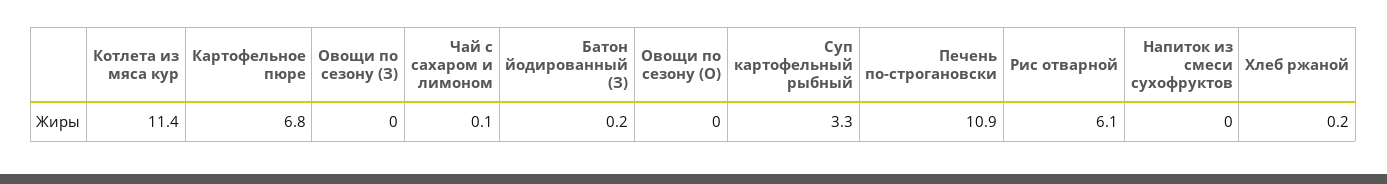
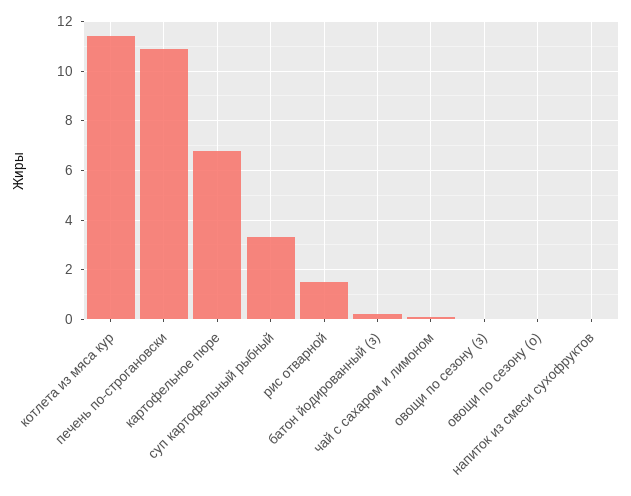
Рис отварной: 6.1 -> 1.5
Хлеб ржаной: 0.2 -> none

